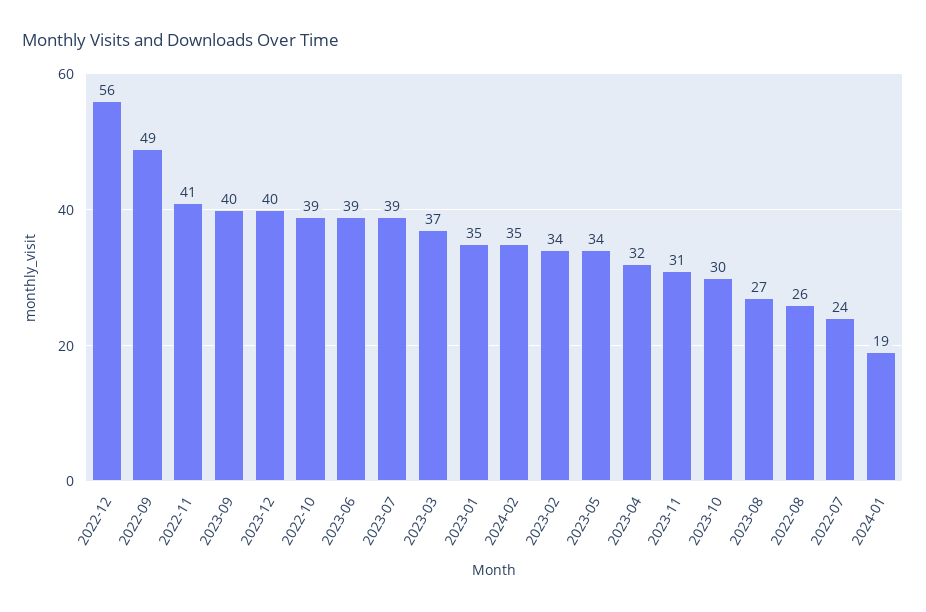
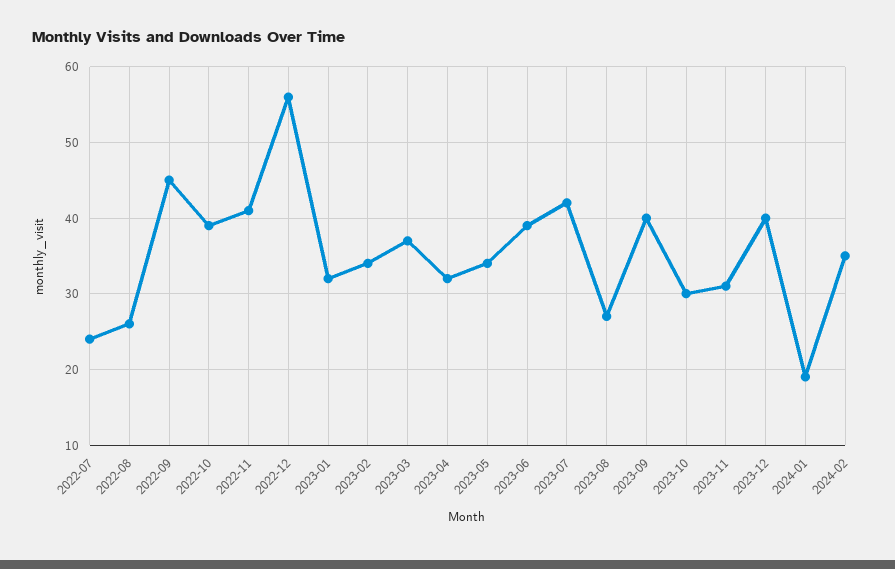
2022-09: 49 -> 45
2023-07: 39 -> 42
2023-01: 35 -> 32

